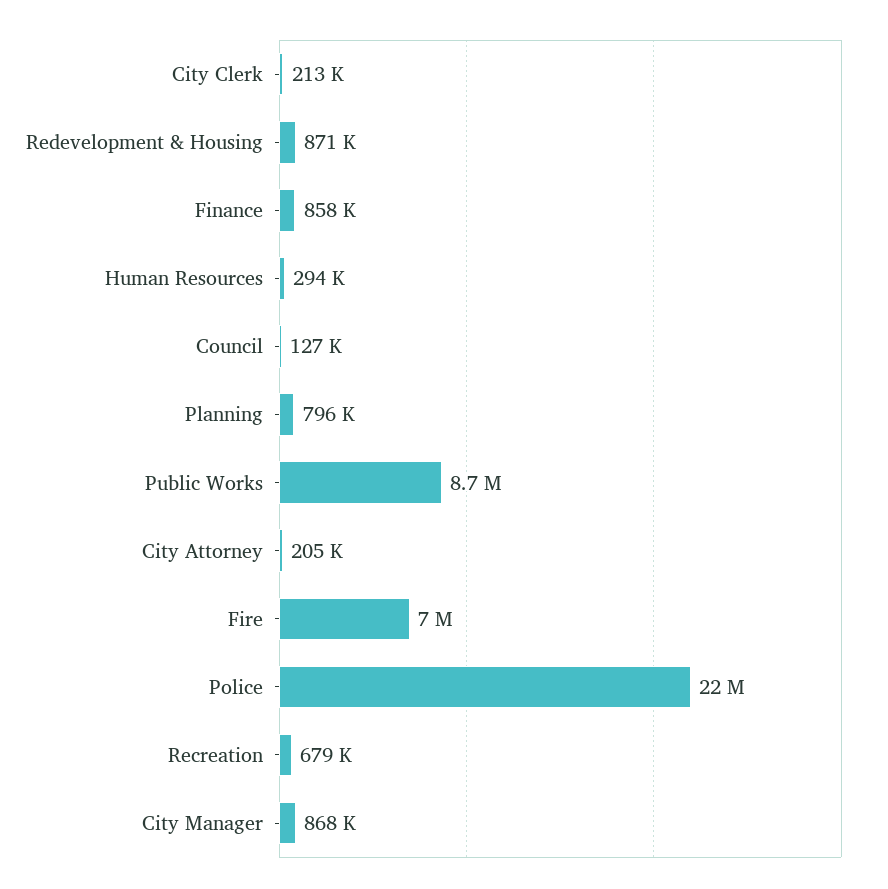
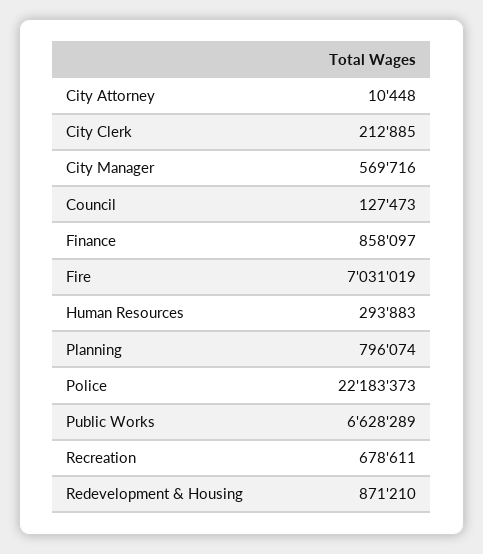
Public Works: 8700000 -> 6628289
City Attorney: 205000 -> 10448
City Manager: 868000 -> 569716

